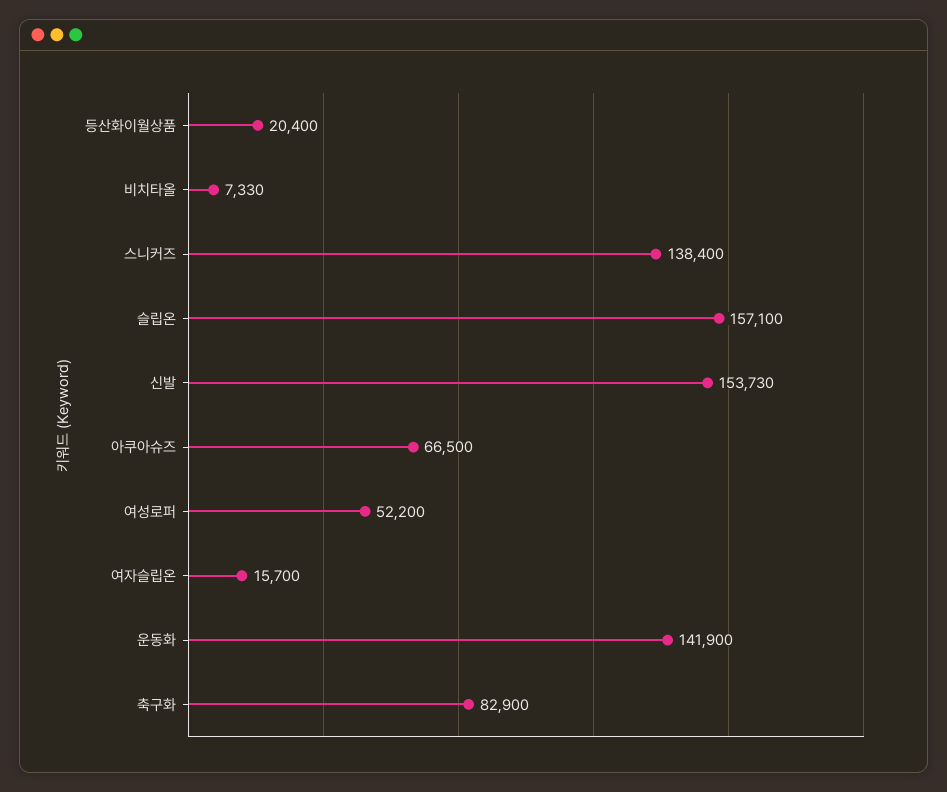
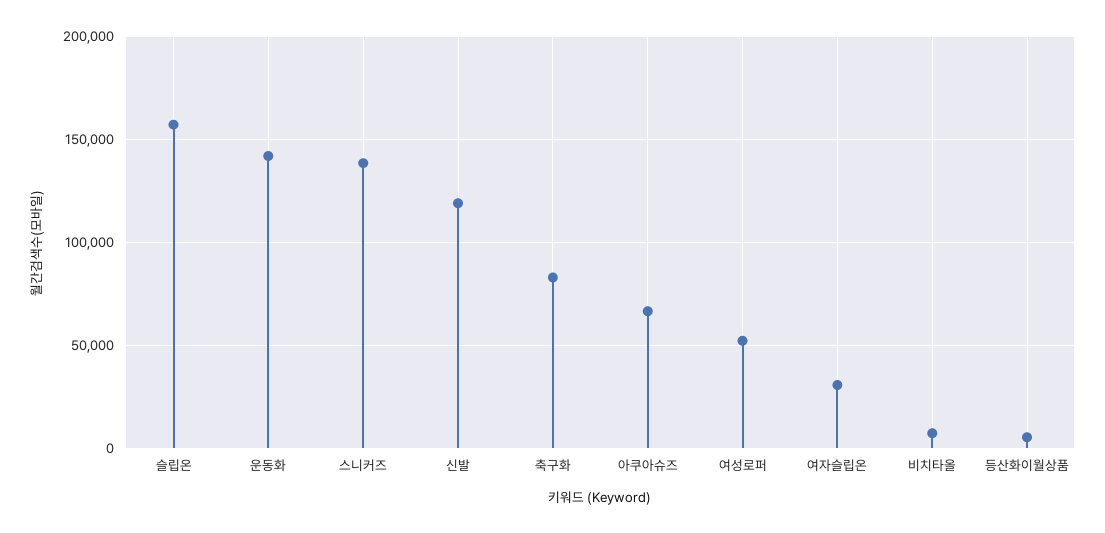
등산화이월상품: 20400 -> 5000
신발: 153730 -> 120000
여자슬립온: 15700 -> 30000

